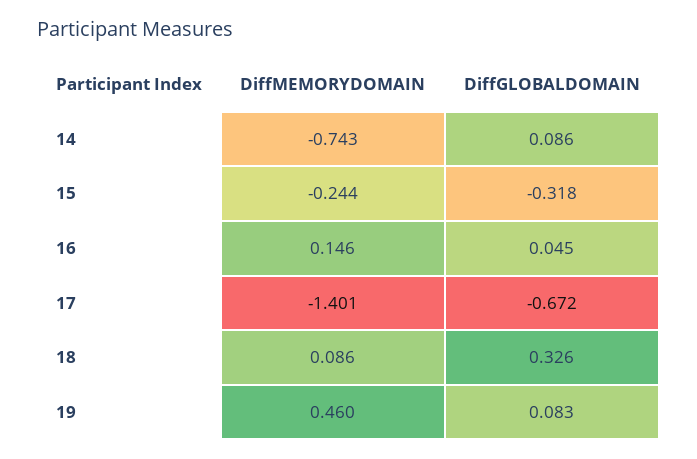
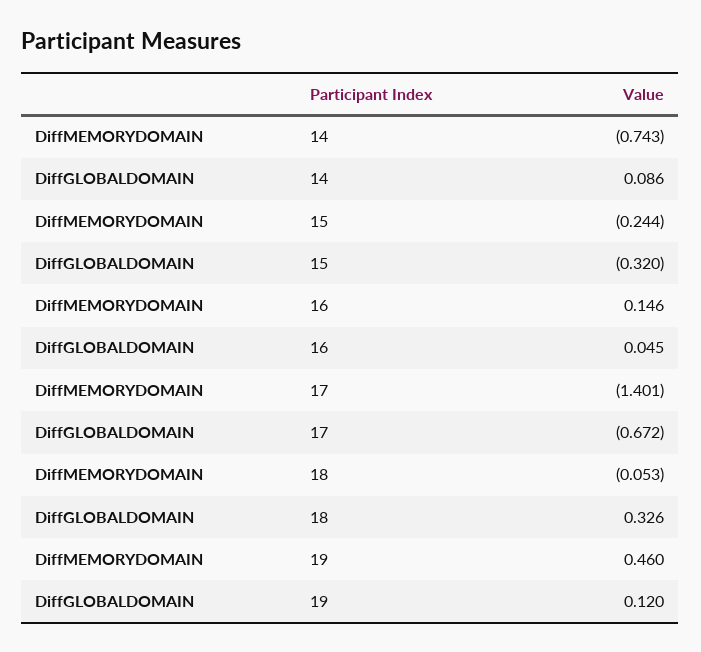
DiffGLOBALDOMAIN, 15: -0.318 -> -0.32
DiffMEMORYDOMAIN, 18: 0.086 -> -0.053
DiffGLOBALDOMAIN, 19: 0.083 -> 0.12

